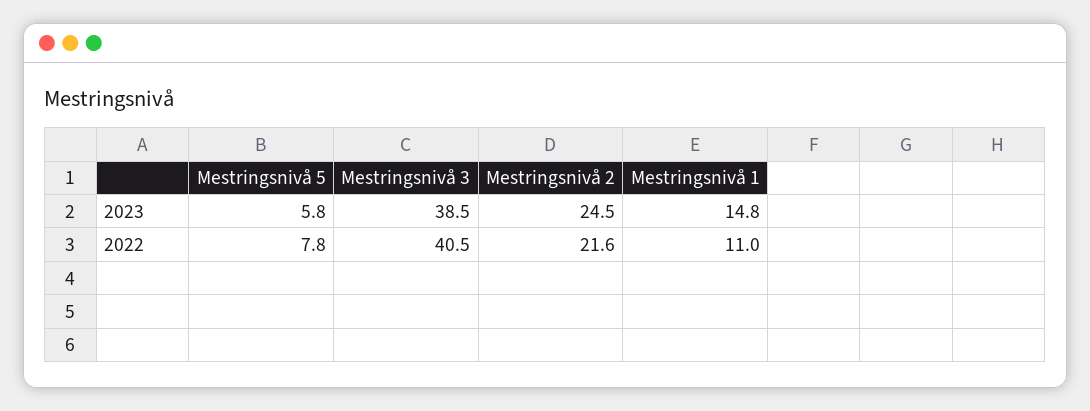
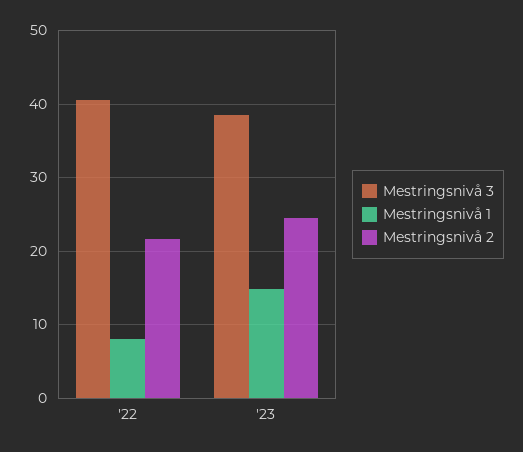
Mestringsnivå 5, 2023: 5.8 -> none
Mestringsnivå 5, 2022: 7.8 -> none
Mestringsnivå 1, 2022: 11 -> 8

